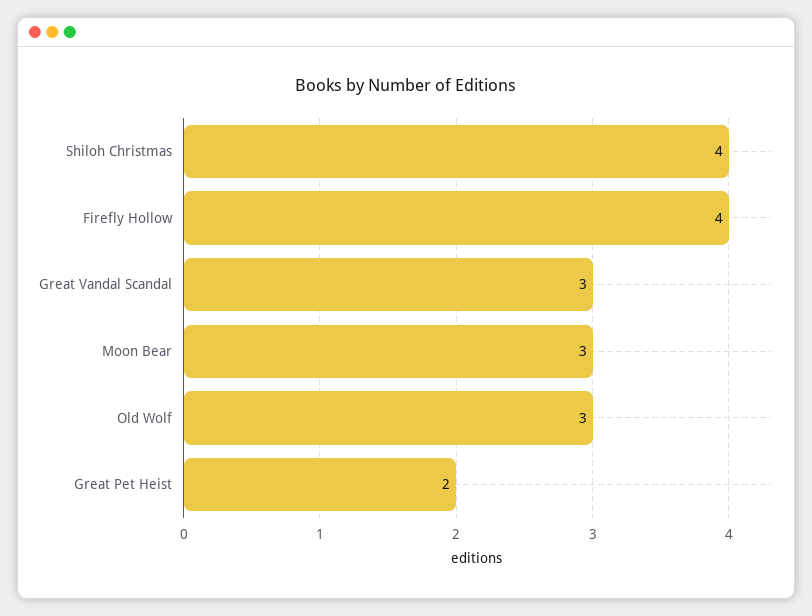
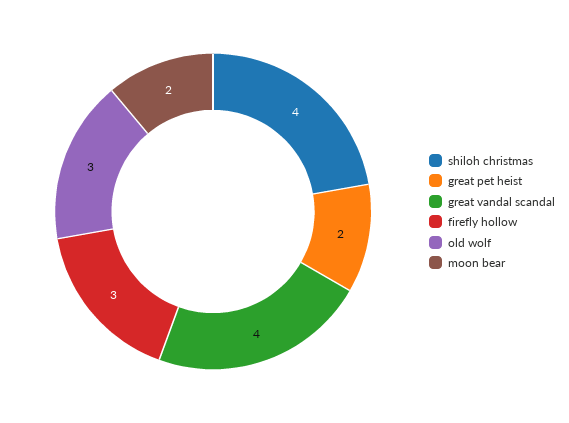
Firefly Hollow: 4 -> 3
Great Vandal Scandal: 3 -> 4
Moon Bear: 3 -> 2

